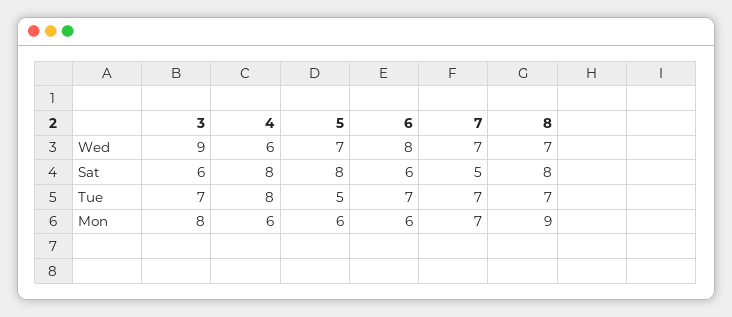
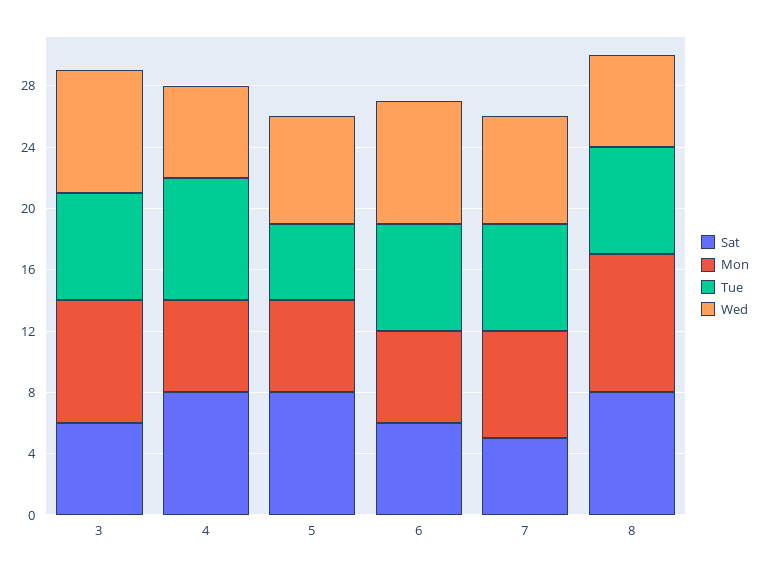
Wed, 3: 9 -> 8
Wed, 8: 7 -> 6

